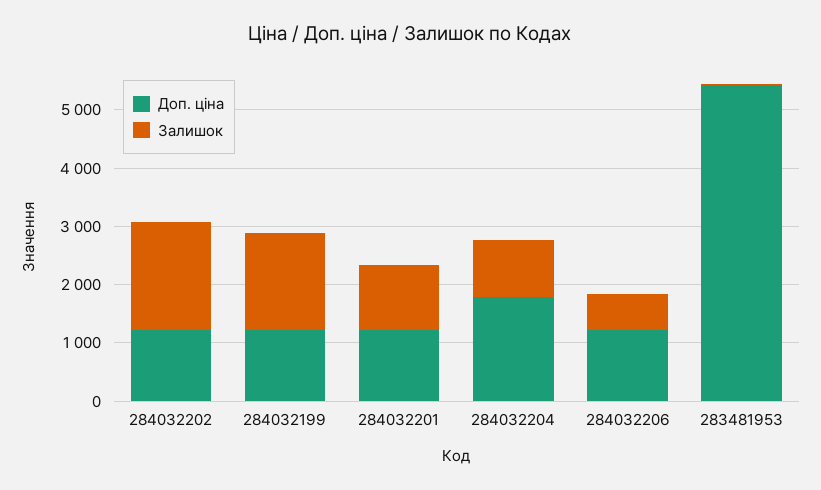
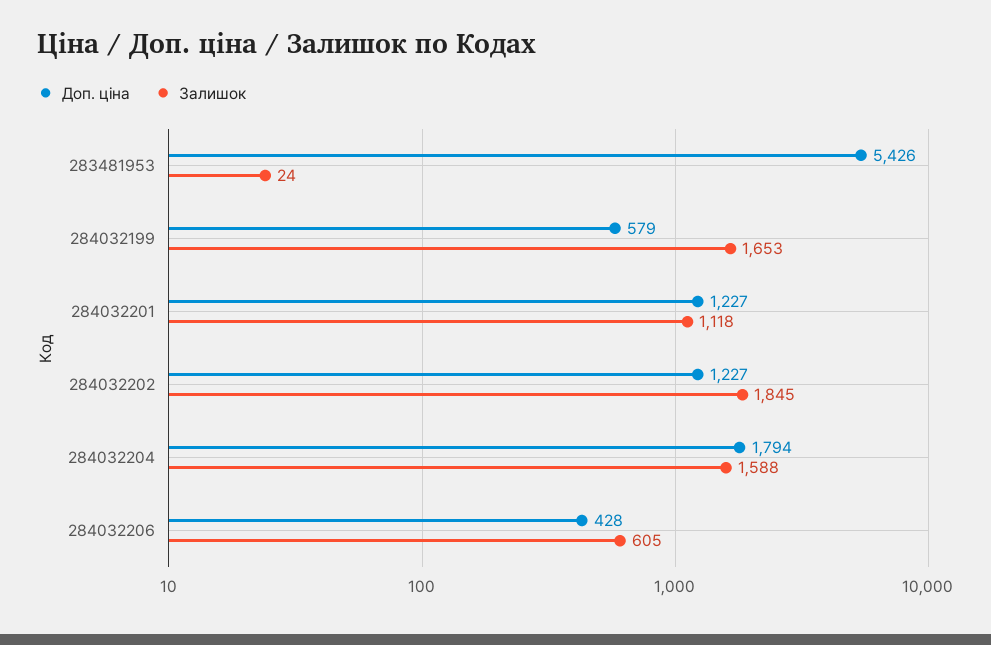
Доп. ціна, 284032199: 1200 -> 579
Залишок, 284032204: 1000 -> 1588
Доп. ціна, 284032206: 1200 -> 428

